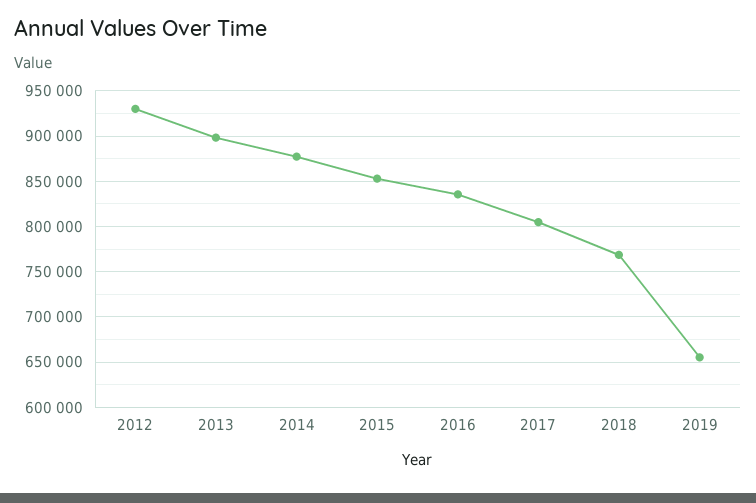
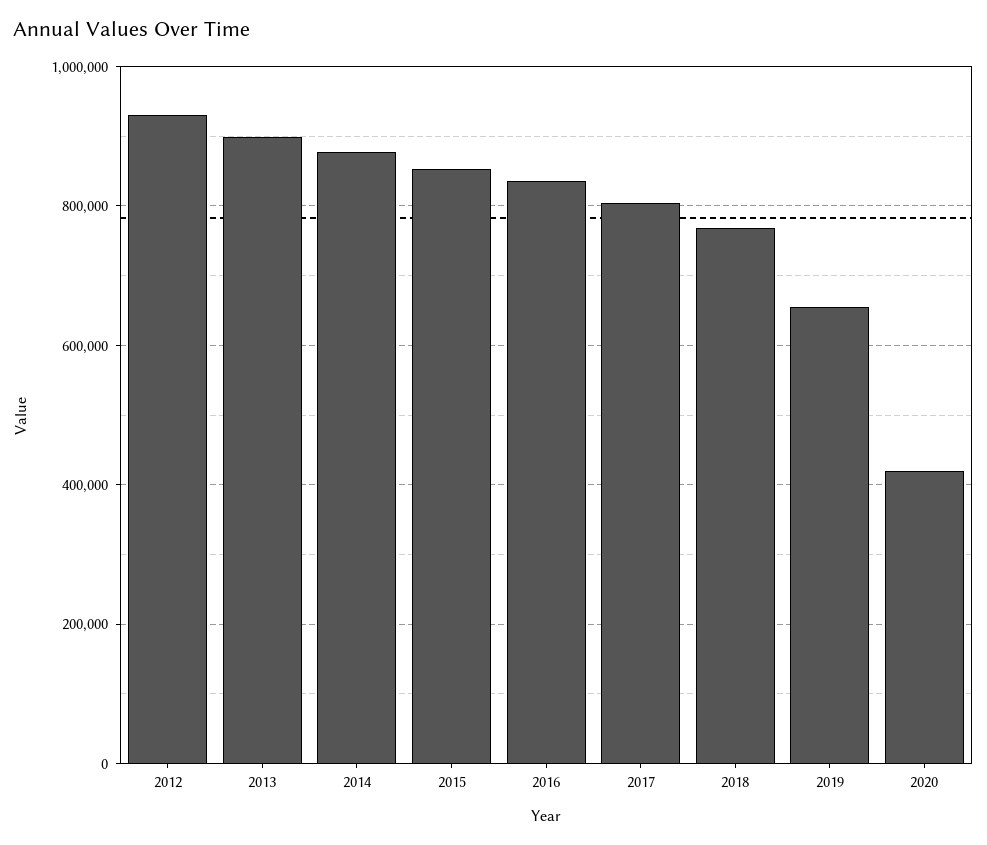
2020: none -> 420000

